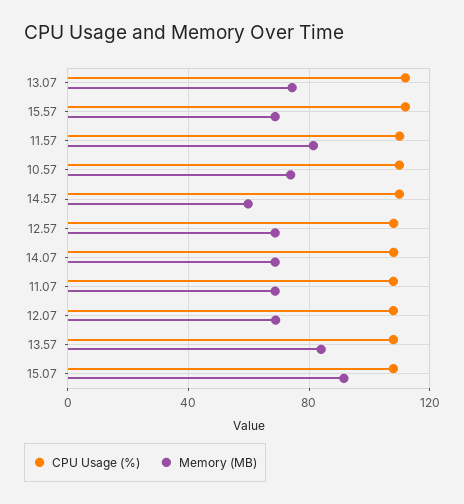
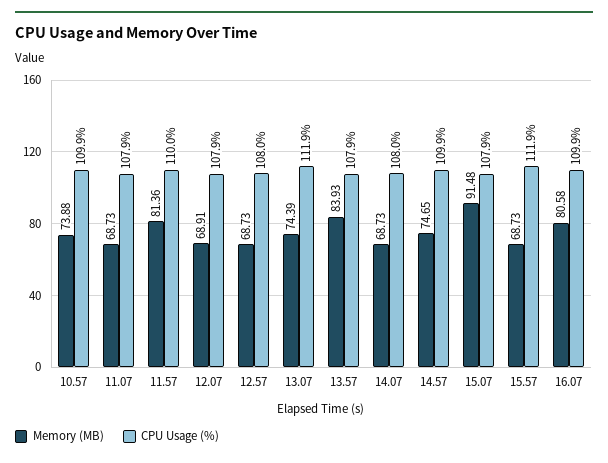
Memory (MB), 14.57: 60 -> 74.65
Memory (MB), 16.07: none -> 80.58
CPU Usage (%), 16.07: none -> 109.9

